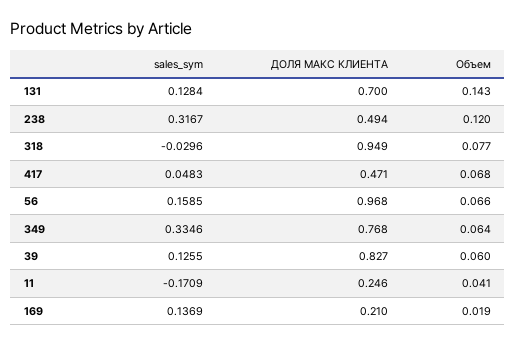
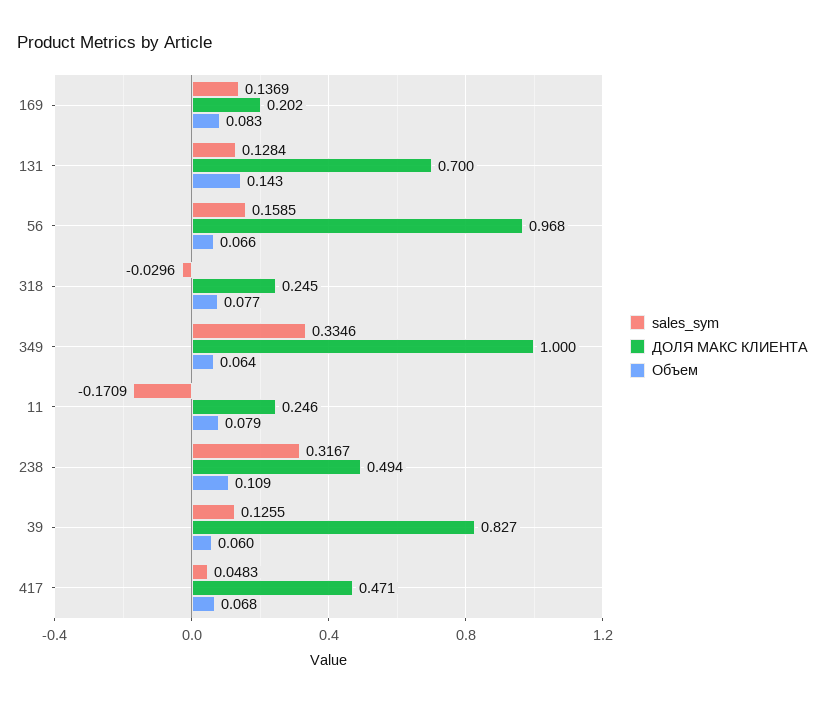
Объем, 238: 0.12 -> 0.109
ДОЛЯ МАКС КЛИЕНТА, 318: 0.949 -> 0.245
ДОЛЯ МАКС КЛИЕНТА, 349: 0.768 -> 1
Объем, 11: 0.041 -> 0.079
ДОЛЯ МАКС КЛИЕНТА, 169: 0.21 -> 0.202
Объем, 169: 0.019 -> 0.083

